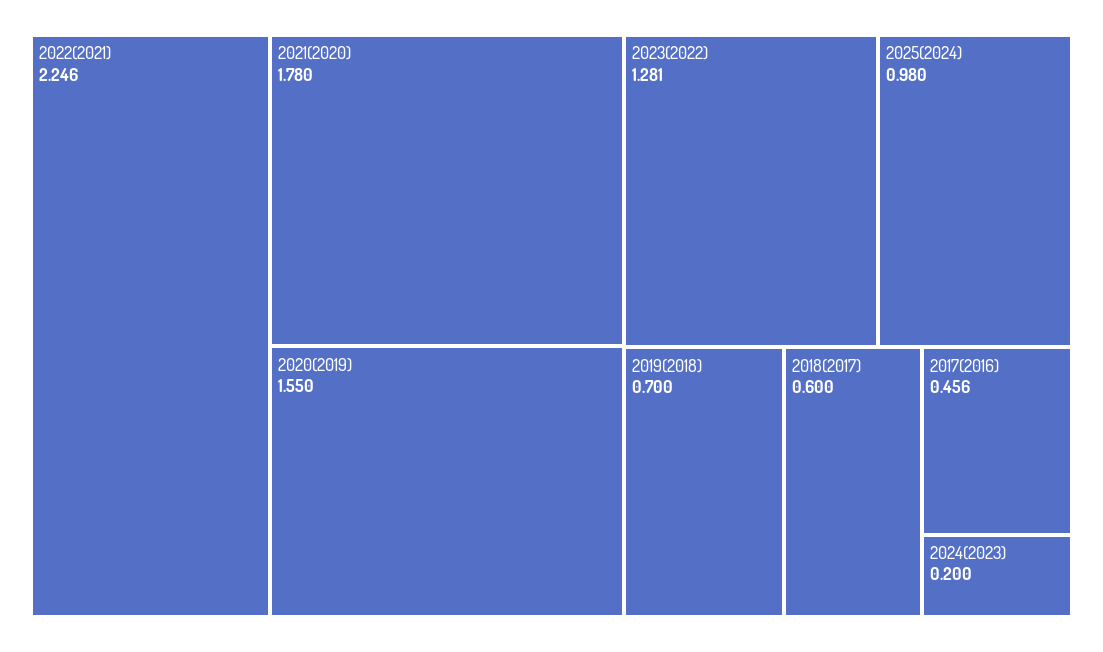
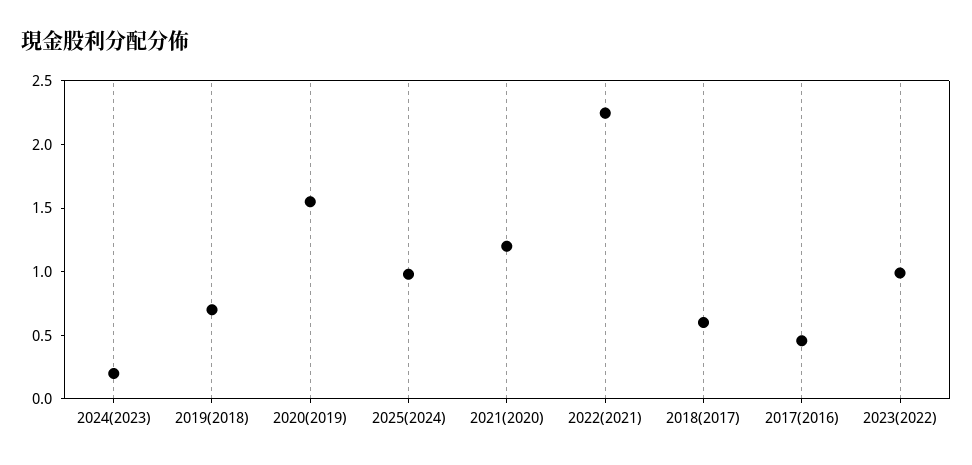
2021(2020): 1.78 -> 1.2
2023(2022): 1.281 -> 1

